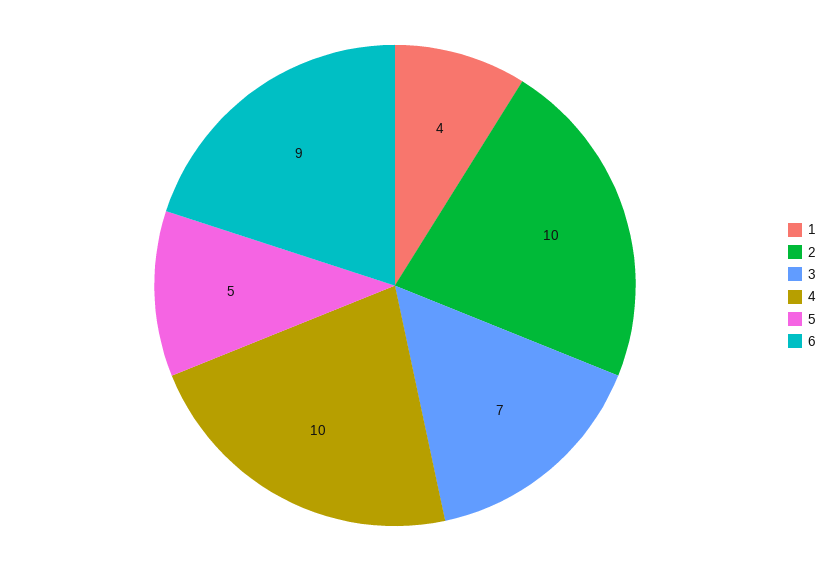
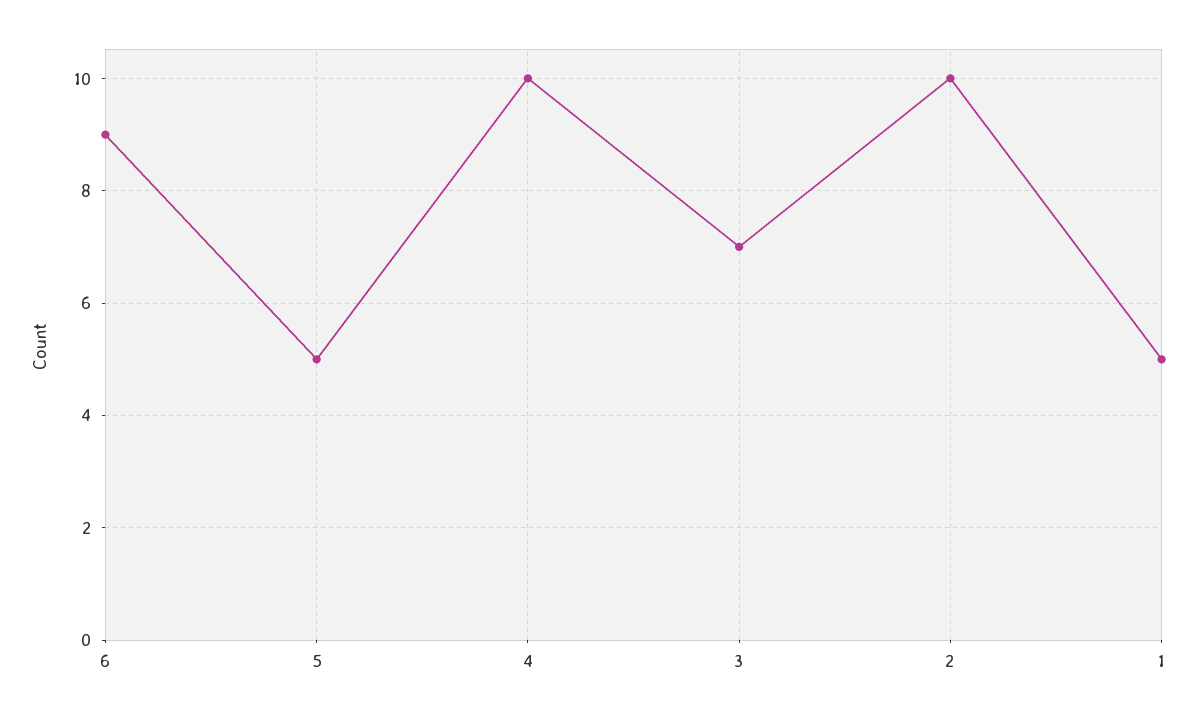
1: 4 -> 5

